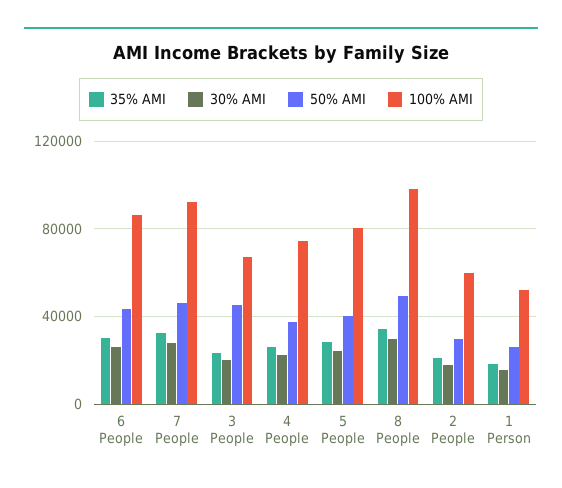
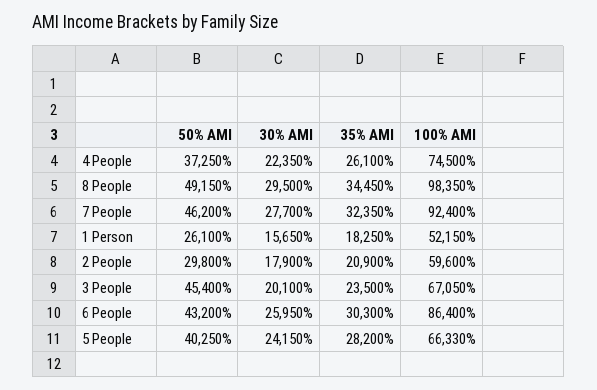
100% AMI, 5 People: 80000 -> 66330

